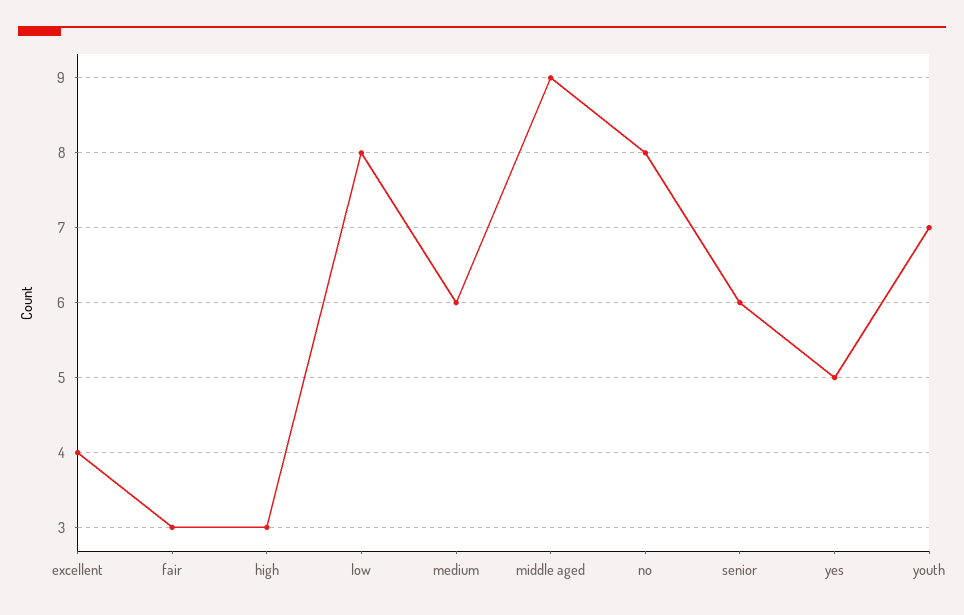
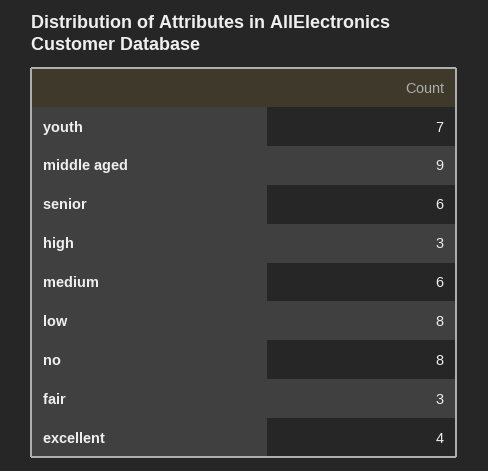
yes: 5 -> none

